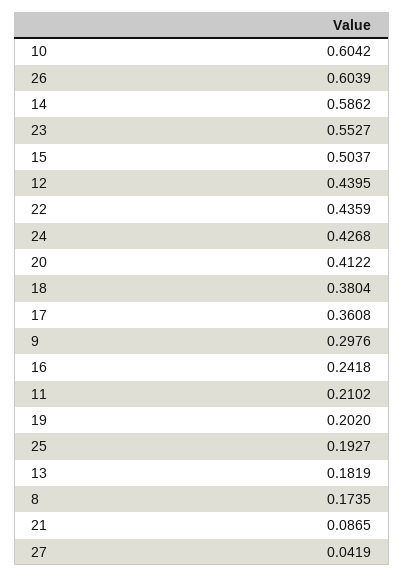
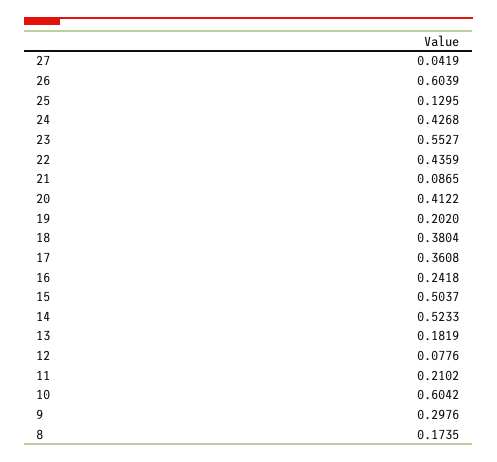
14: 0.5862 -> 0.5233
12: 0.4395 -> 0.0776
25: 0.1927 -> 0.1295

